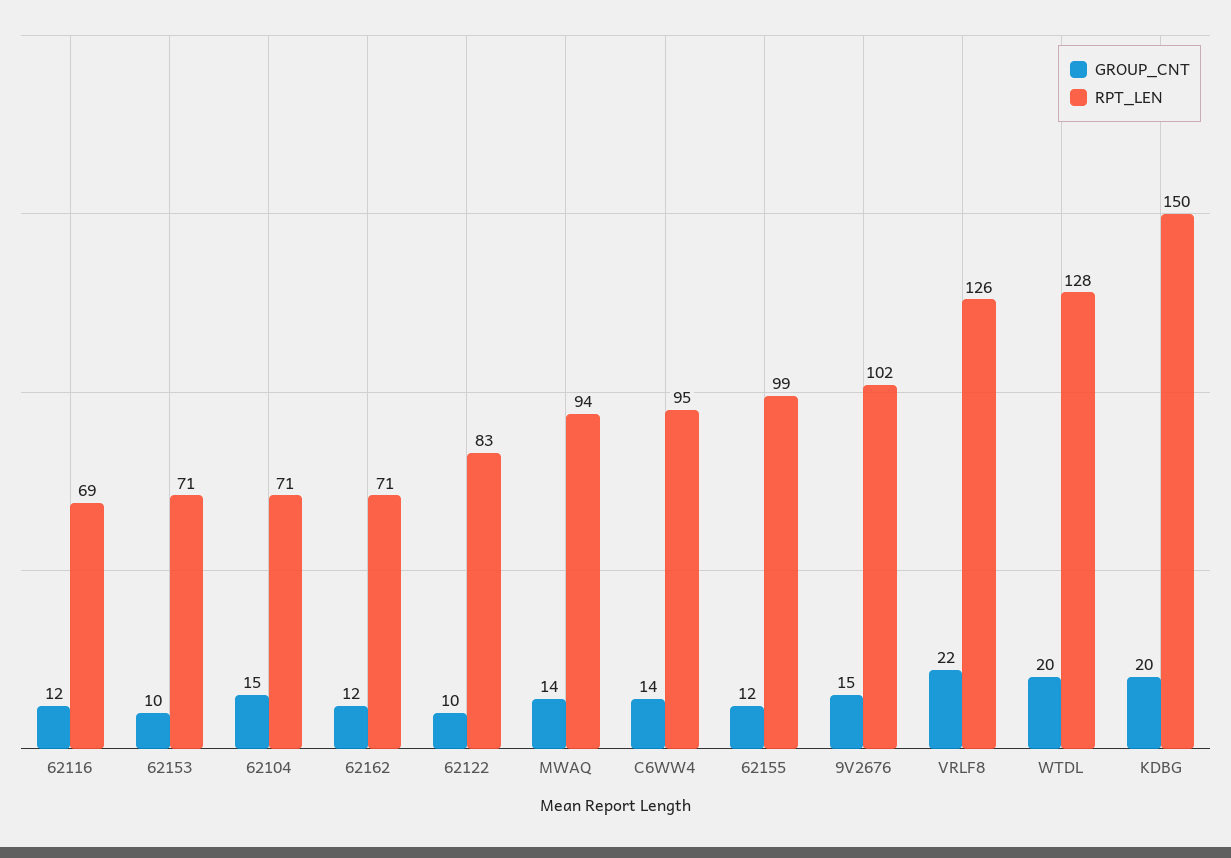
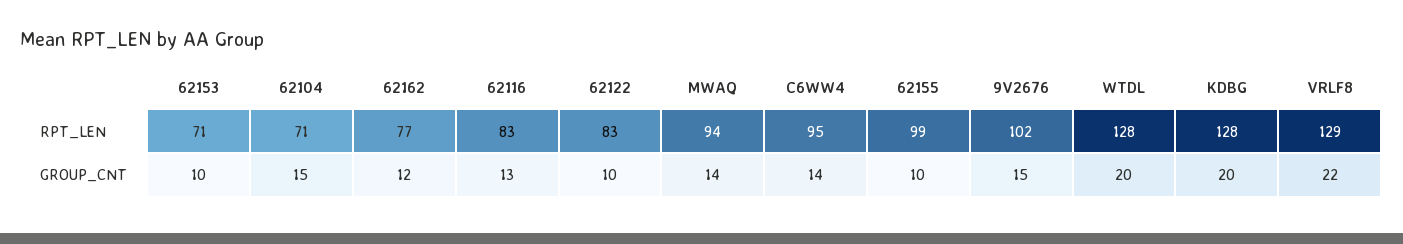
GROUP_CNT, 62116: 12 -> 13
RPT_LEN, 62116: 69 -> 83
RPT_LEN, 62162: 71 -> 77
GROUP_CNT, 62155: 12 -> 10
RPT_LEN, VRLF8: 126 -> 129
RPT_LEN, KDBG: 150 -> 128

